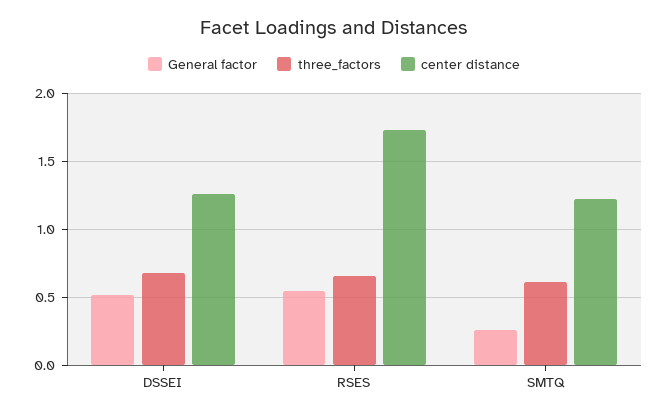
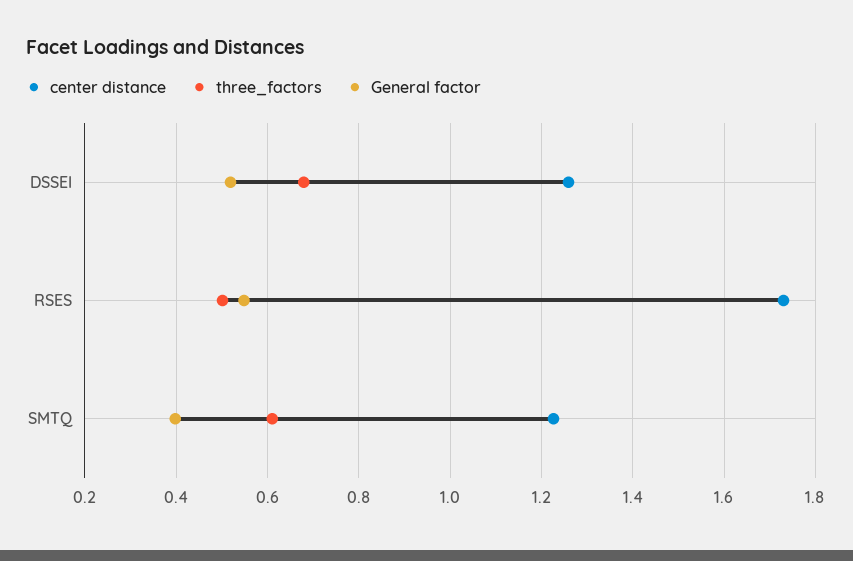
three_factors, RSES: 0.65 -> 0.5
General factor, SMTQ: 0.25 -> 0.4

